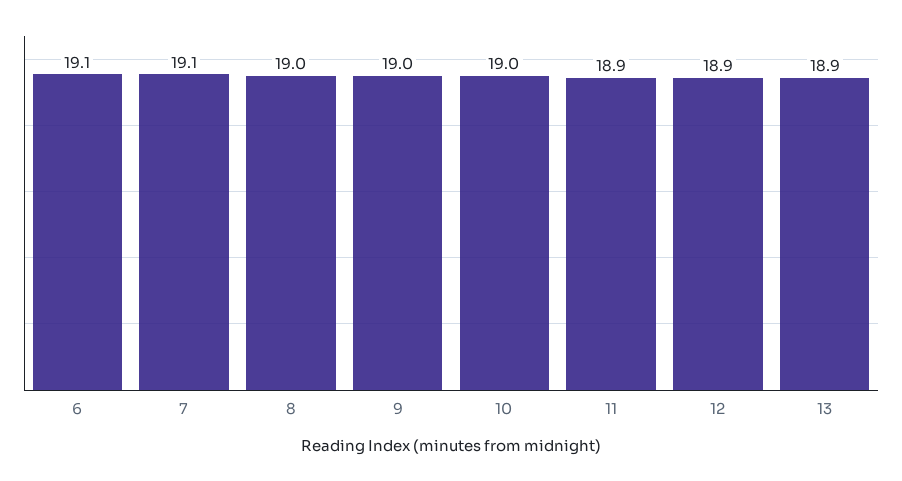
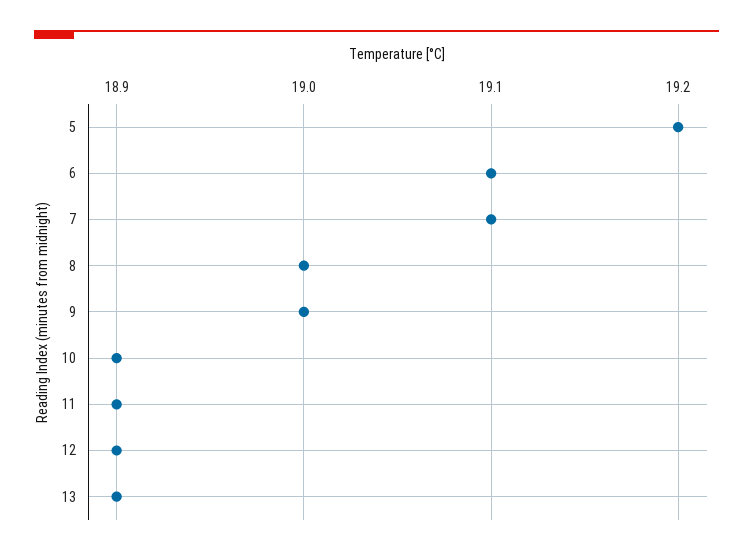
10: 19 -> 18.9
5: none -> 19.2

